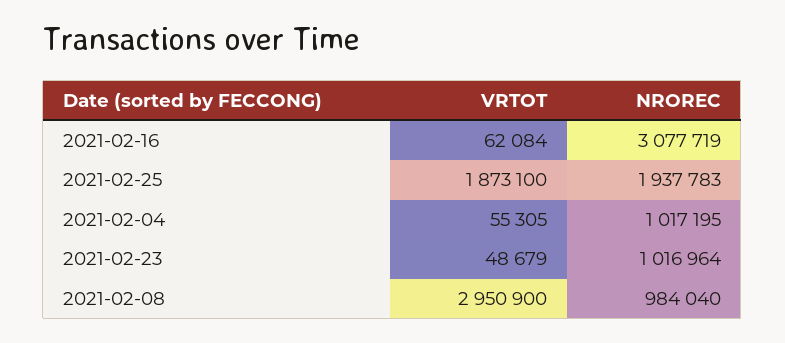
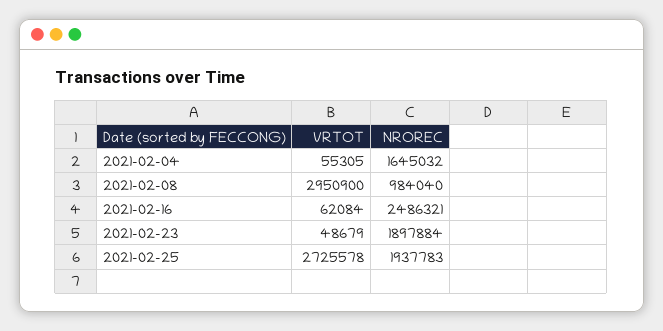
NROREC, 2021-02-16: 3077719 -> 2486321
VRTOT, 2021-02-25: 1873100 -> 2725578
NROREC, 2021-02-04: 1017195 -> 1645032
NROREC, 2021-02-23: 1016964 -> 1897884

